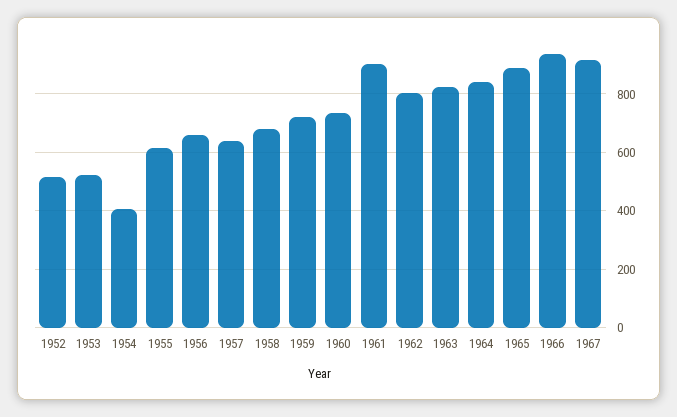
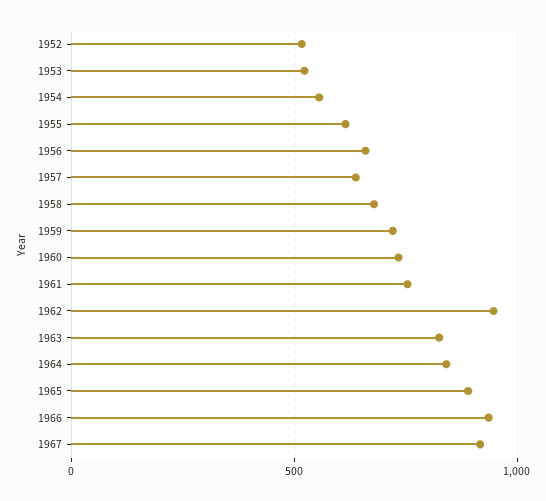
1954: 400 -> 550
1961: 900 -> 750
1962: 800 -> 950

